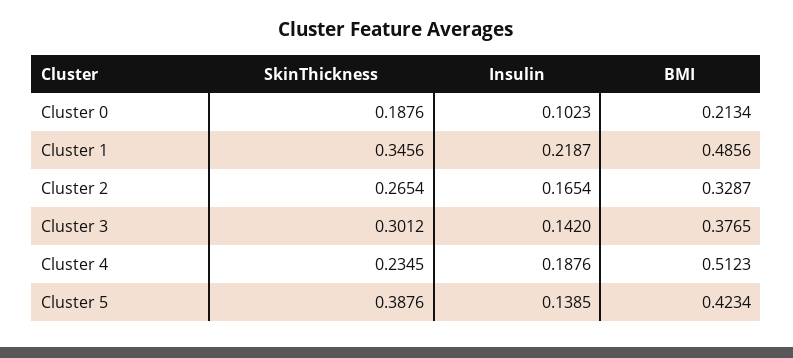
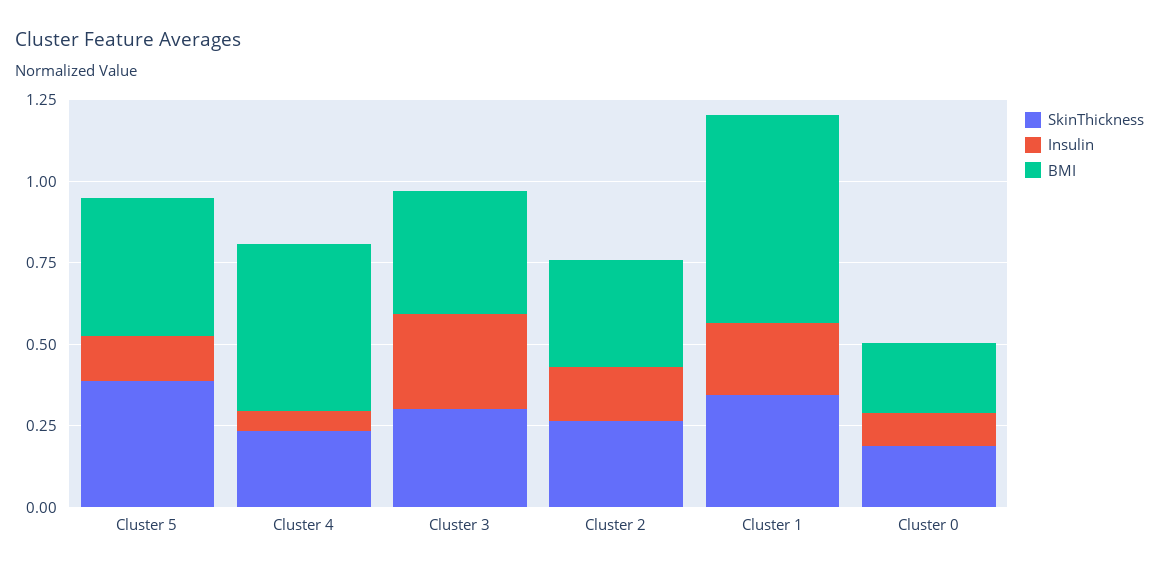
BMI, Cluster 1: 0.4856 -> 0.65
Insulin, Cluster 3: 0.142 -> 0.3
Insulin, Cluster 4: 0.1876 -> 0.05

